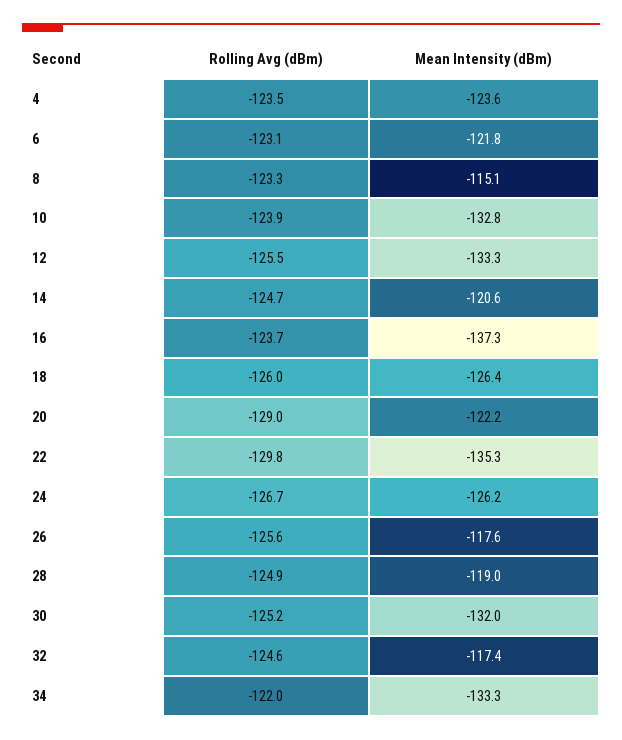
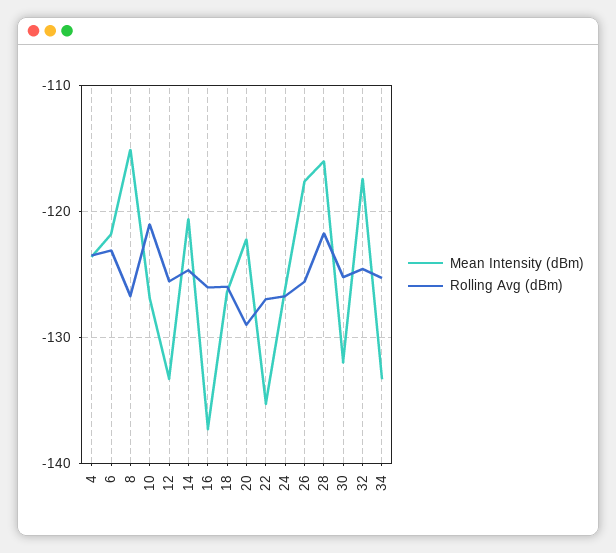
Rolling Avg (dBm), 8: -123.3 -> -127
Rolling Avg (dBm), 10: -123.9 -> -121
Mean Intensity (dBm), 10: -132.8 -> -127
Rolling Avg (dBm), 16: -123.7 -> -126
Rolling Avg (dBm), 22: -129.8 -> -127
Rolling Avg (dBm), 28: -124.9 -> -122
Mean Intensity (dBm), 28: -119 -> -116
Rolling Avg (dBm), 34: -122 -> -125

